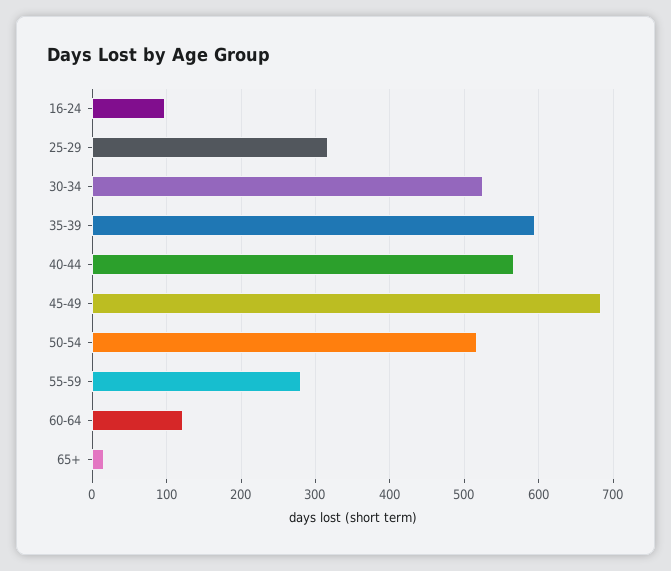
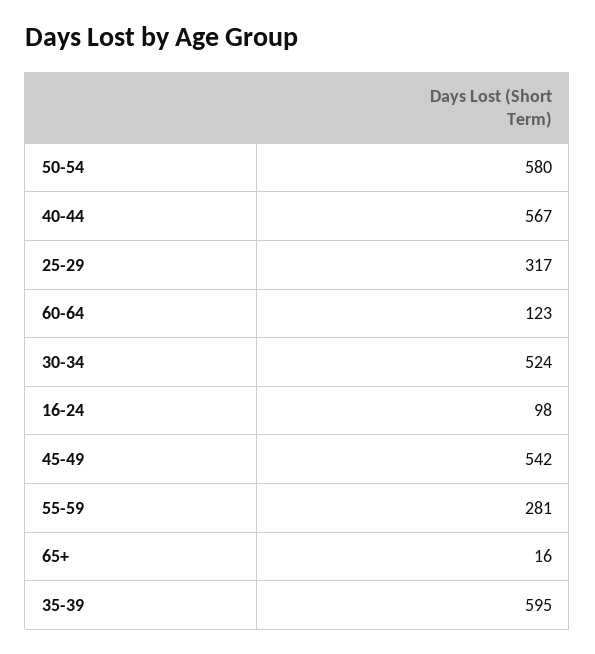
45-49: 680 -> 542
50-54: 520 -> 580

